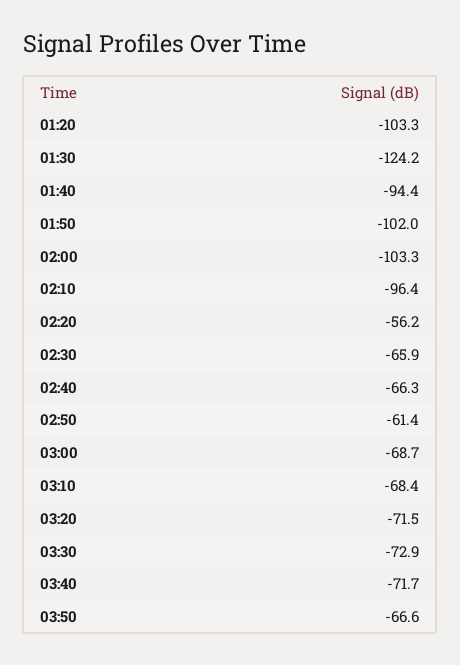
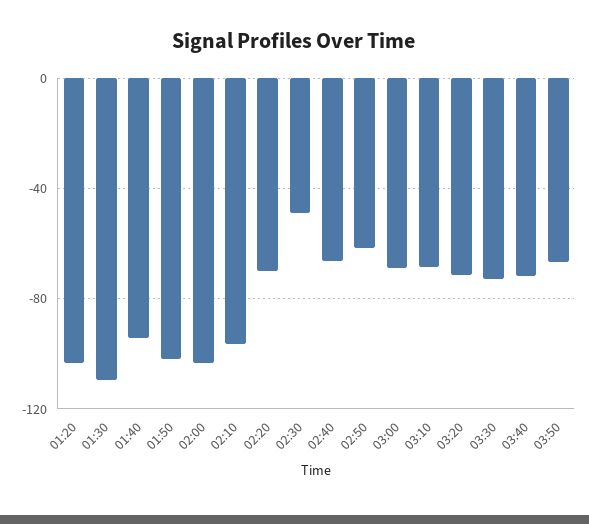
01:30: -124.2 -> -110
02:20: -56.2 -> -70
02:30: -65.9 -> -50

